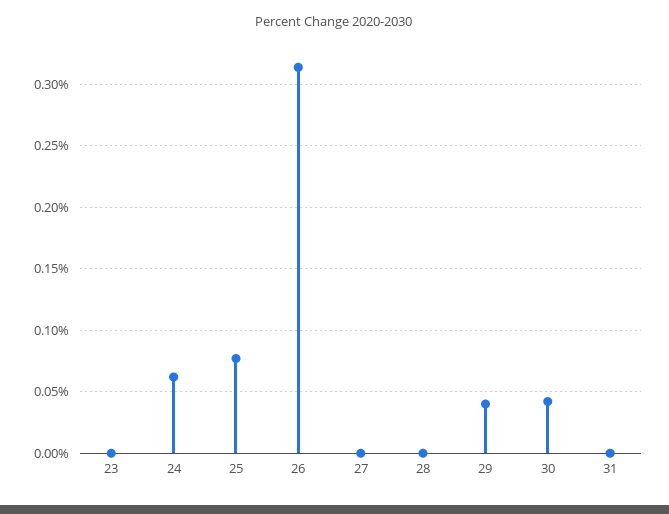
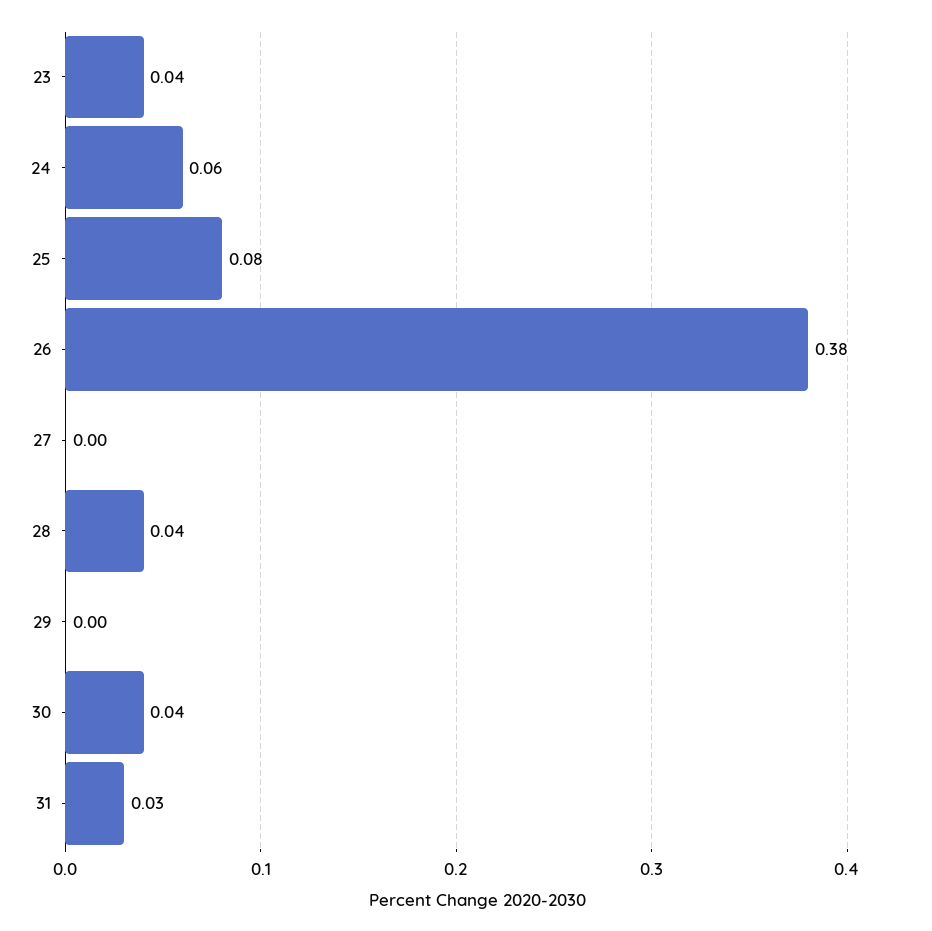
23: 0 -> 0.04
26: 0.315 -> 0.38
28: 0 -> 0.04
29: 0.04 -> 0
31: 0 -> 0.03

